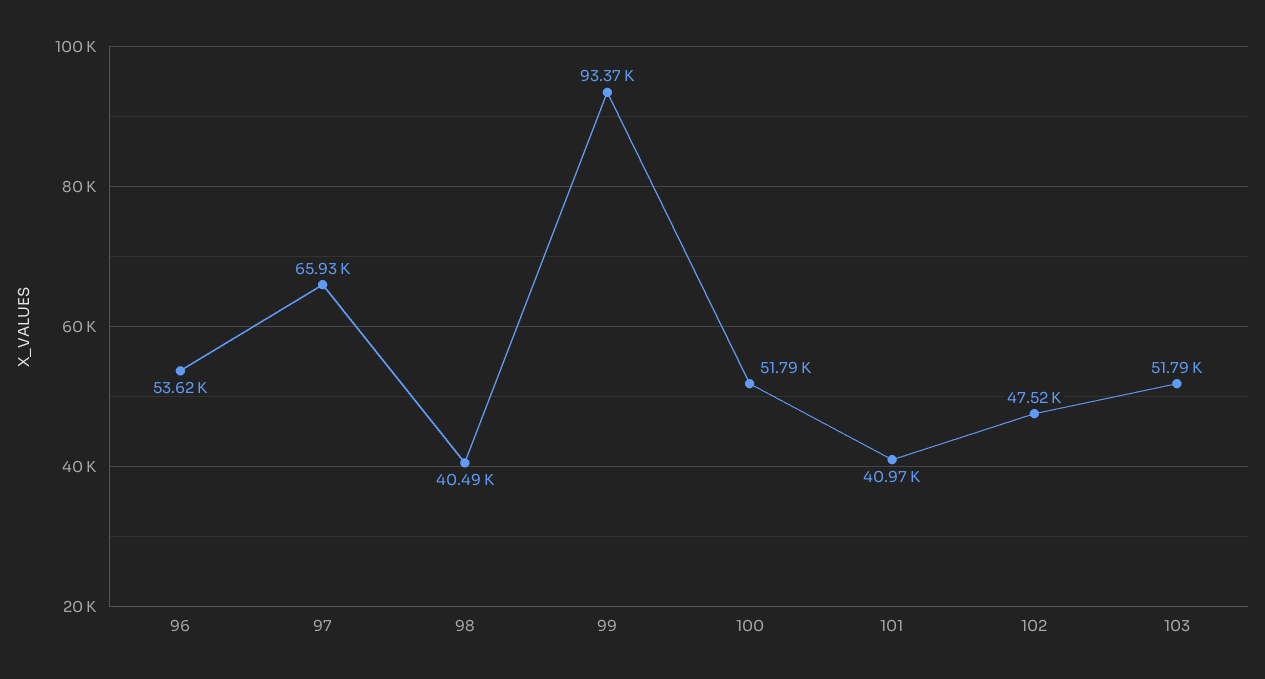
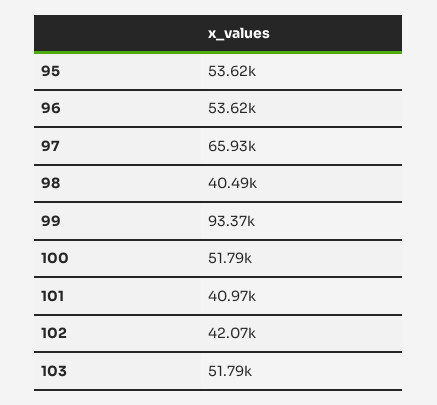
102: 47520 -> 42070
95: none -> 53620

